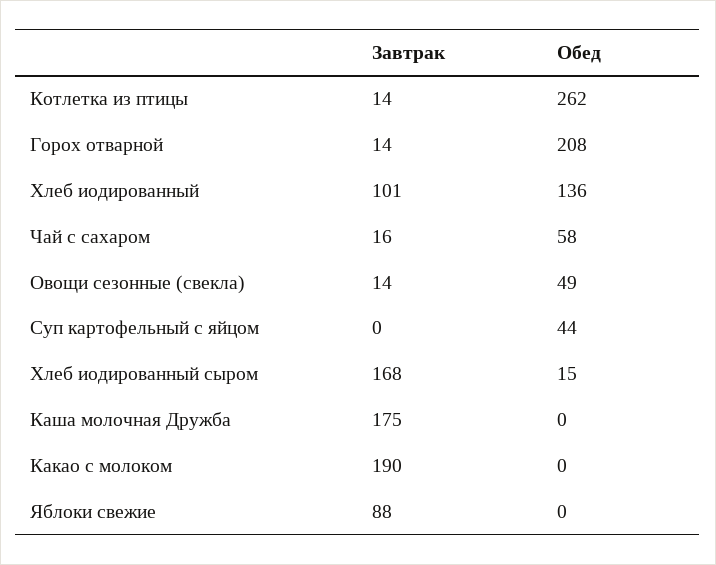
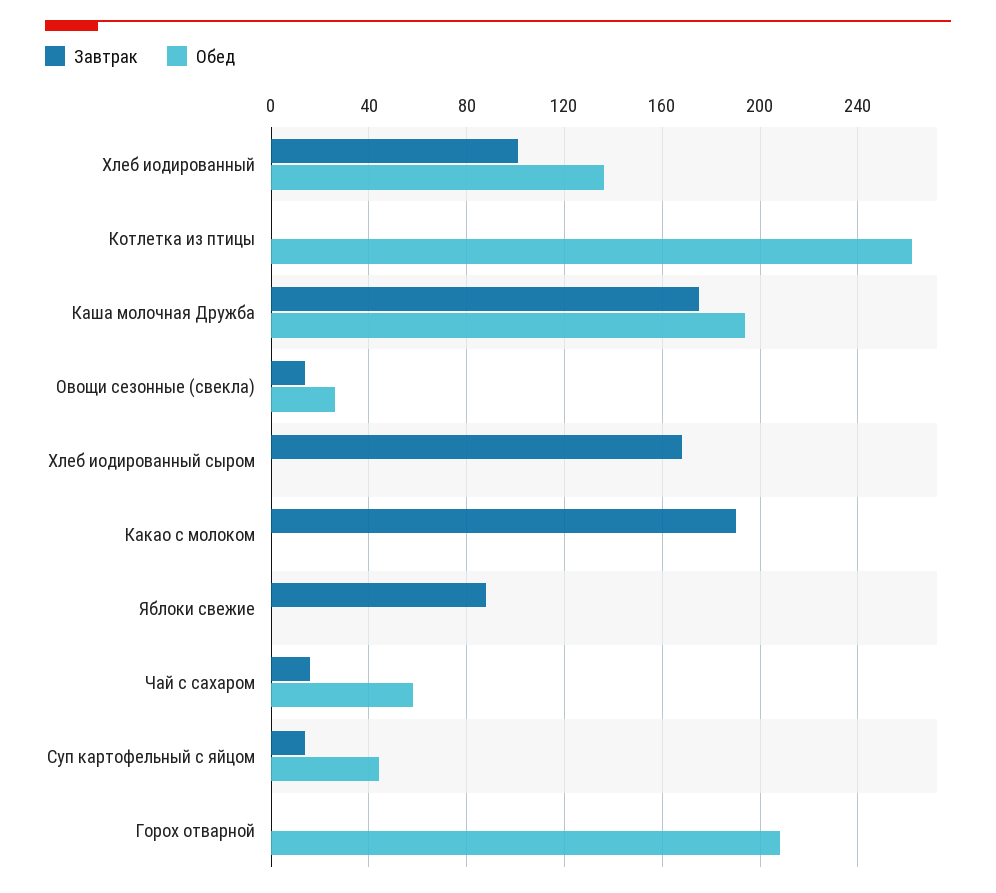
Завтрак, Котлетка из птицы: 14 -> 0
Завтрак, Горох отварной: 14 -> 0
Обед, Овощи сезонные (свекла): 49 -> 25
Завтрак, Суп картофельный с яйцом: 0 -> 15
Обед, Хлеб иодированный сыром: 15 -> 0
Обед, Каша молочная Дружба: 0 -> 195

